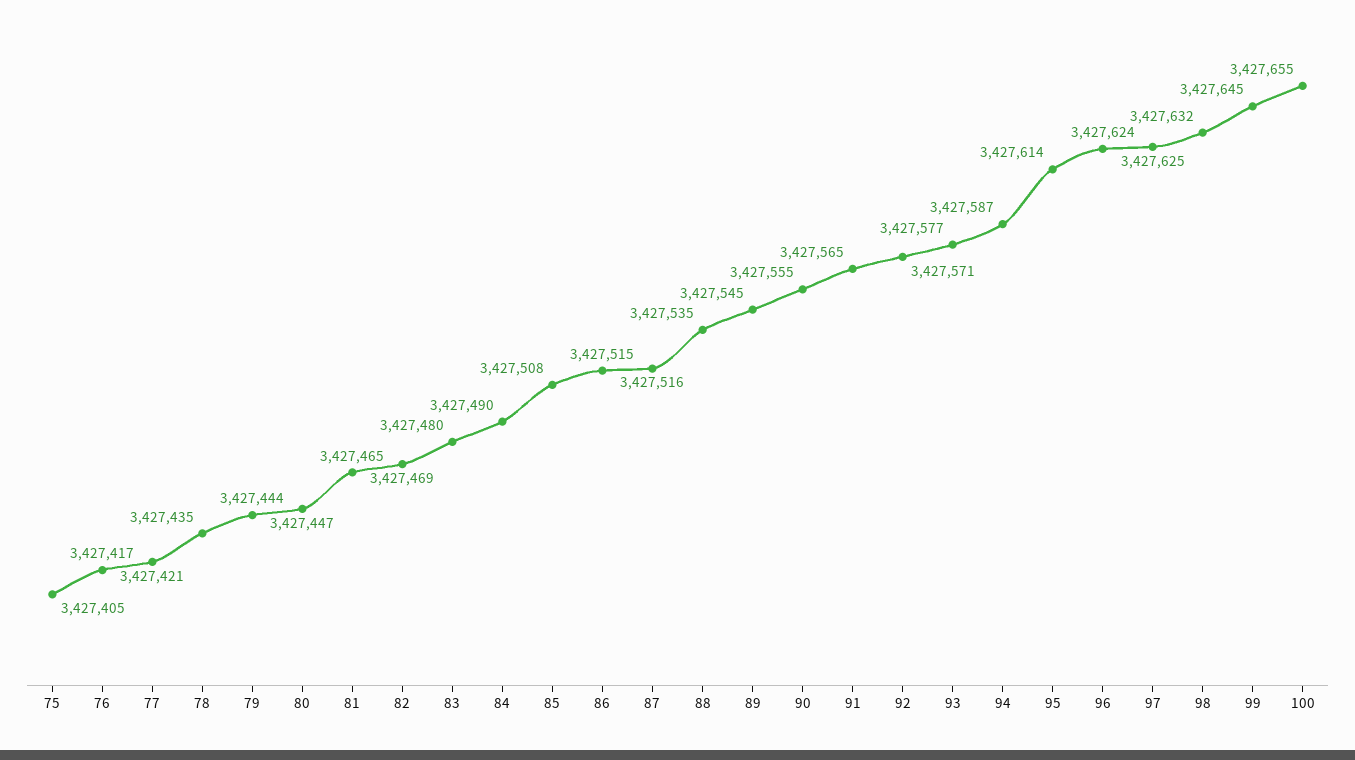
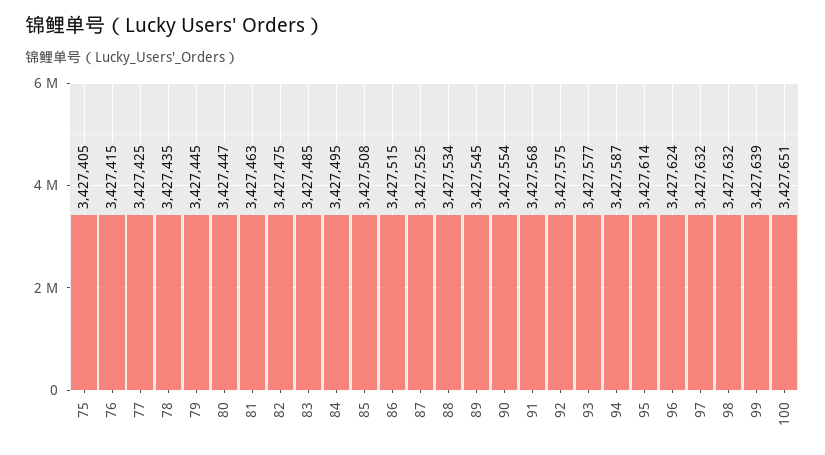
76: 3427417 -> 3427415
77: 3427421 -> 3427425
79: 3427444 -> 3427445
81: 3427465 -> 3427463
82: 3427469 -> 3427475
83: 3427480 -> 3427485
84: 3427490 -> 3427495
87: 3427516 -> 3427525
88: 3427535 -> 3427534
90: 3427555 -> 3427554
91: 3427565 -> 3427568
92: 3427571 -> 3427575
97: 3427625 -> 3427632
99: 3427645 -> 3427639
100: 3427655 -> 3427651

